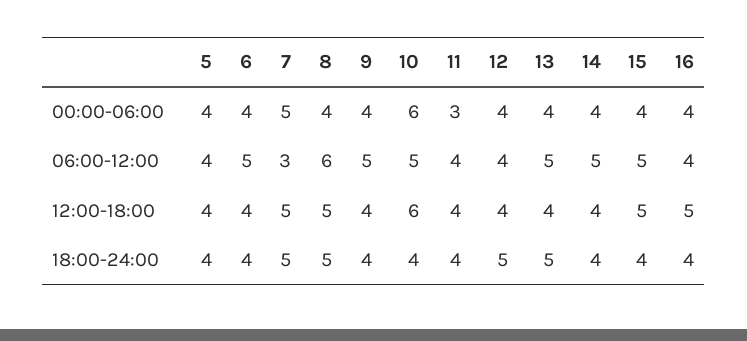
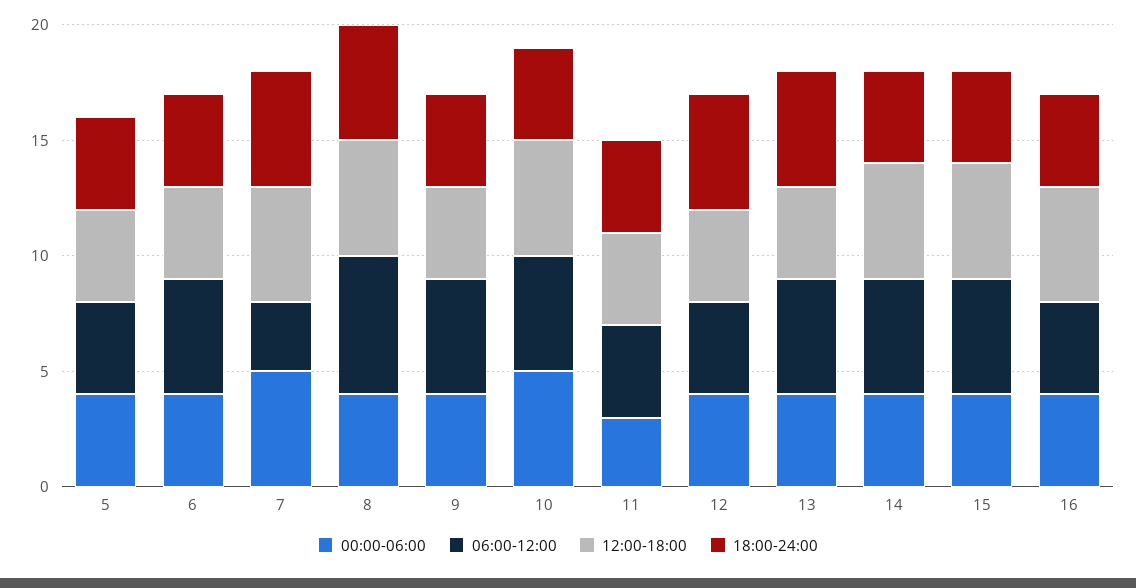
00:00-06:00, 10: 6 -> 5
12:00-18:00, 10: 6 -> 5
12:00-18:00, 14: 4 -> 5

